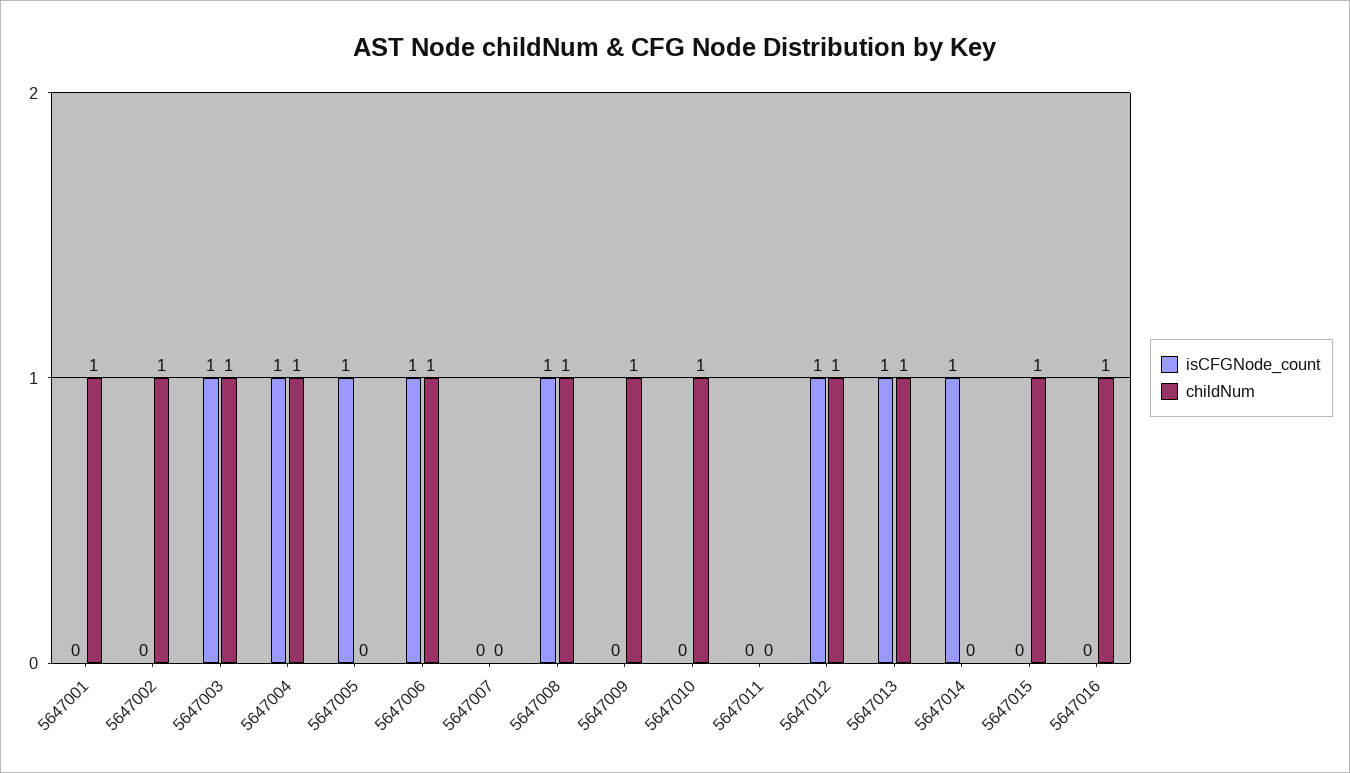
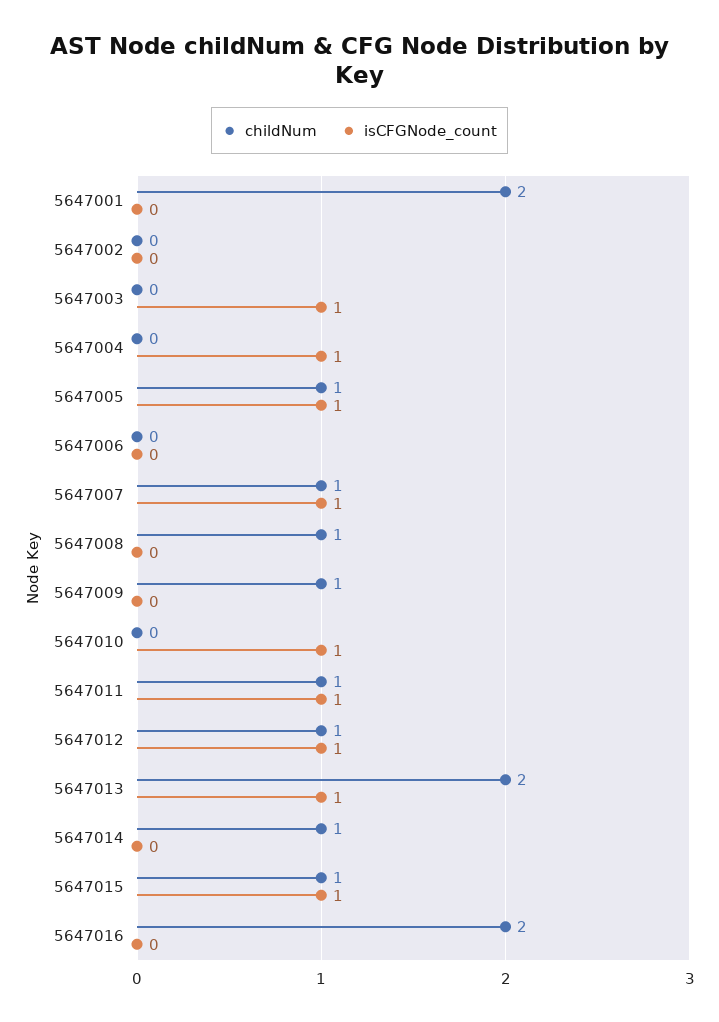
childNum, 5647001: 1 -> 2
childNum, 5647002: 1 -> 0
childNum, 5647003: 1 -> 0
childNum, 5647004: 1 -> 0
childNum, 5647005: 0 -> 1
isCFGNode_count, 5647006: 1 -> 0
childNum, 5647006: 1 -> 0
isCFGNode_count, 5647007: 0 -> 1
childNum, 5647007: 0 -> 1
isCFGNode_count, 5647008: 1 -> 0
isCFGNode_count, 5647010: 0 -> 1
childNum, 5647010: 1 -> 0
isCFGNode_count, 5647011: 0 -> 1
childNum, 5647011: 0 -> 1
childNum, 5647013: 1 -> 2
isCFGNode_count, 5647014: 1 -> 0
childNum, 5647014: 0 -> 1
isCFGNode_count, 5647015: 0 -> 1
childNum, 5647016: 1 -> 2

